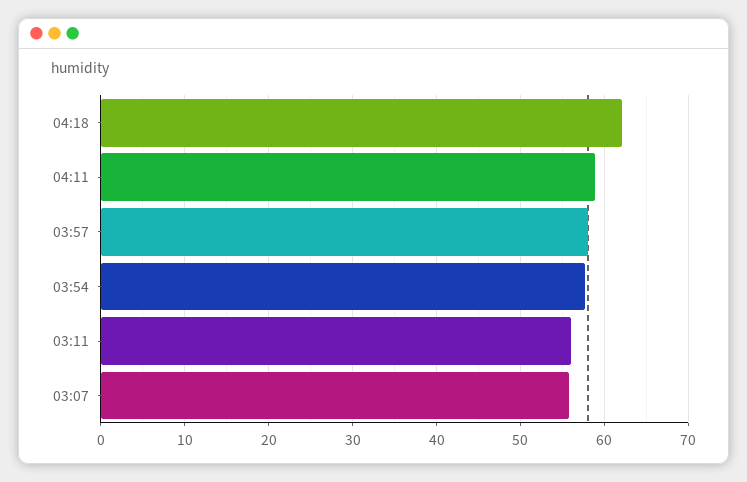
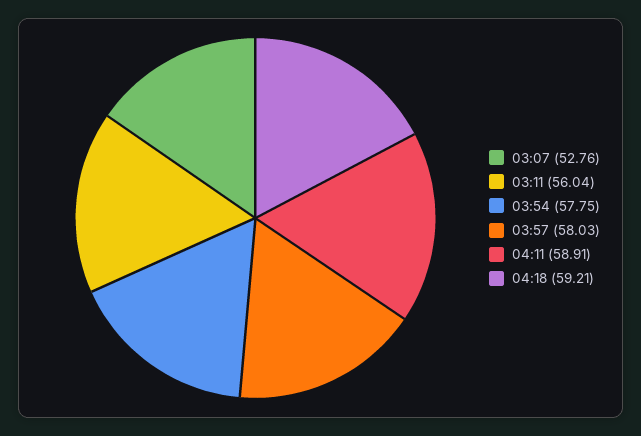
04:18: 62 -> 59.21
03:07: 56 -> 52.76

